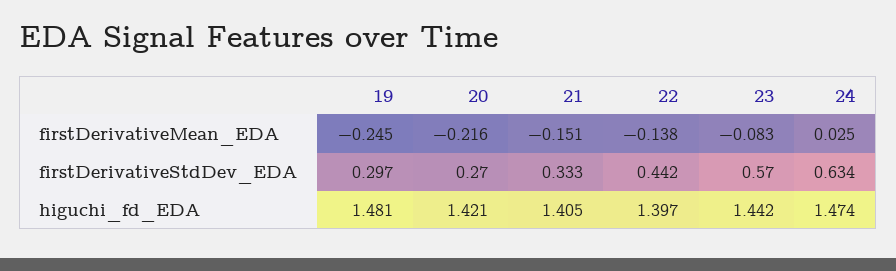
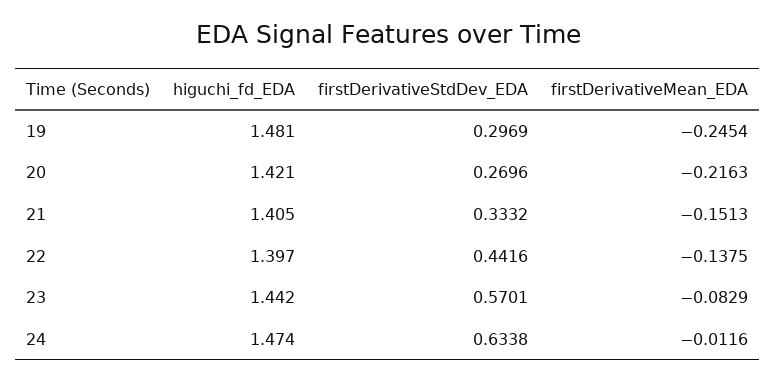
24, firstDerivativeMean_EDA: 0.025 -> -0.0116

